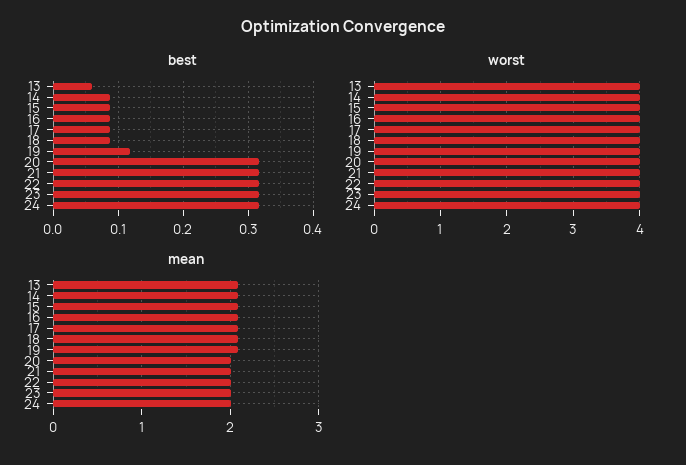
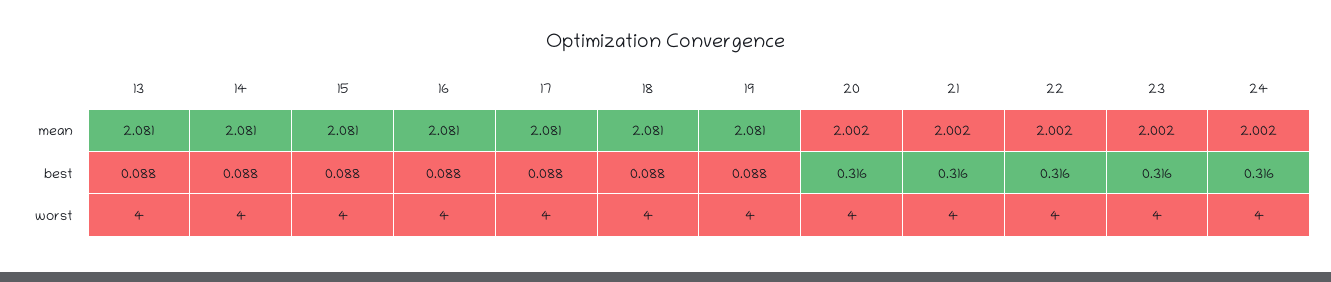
best, 13: 0.06 -> 0.088
best, 19: 0.12 -> 0.088

